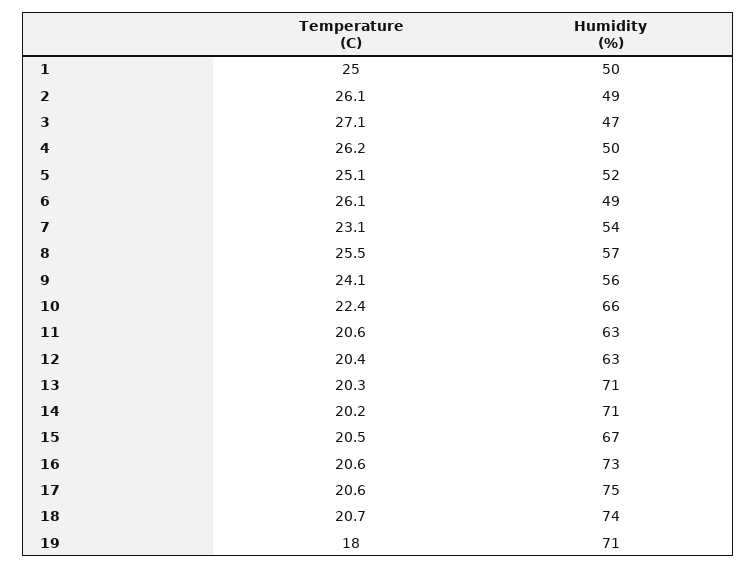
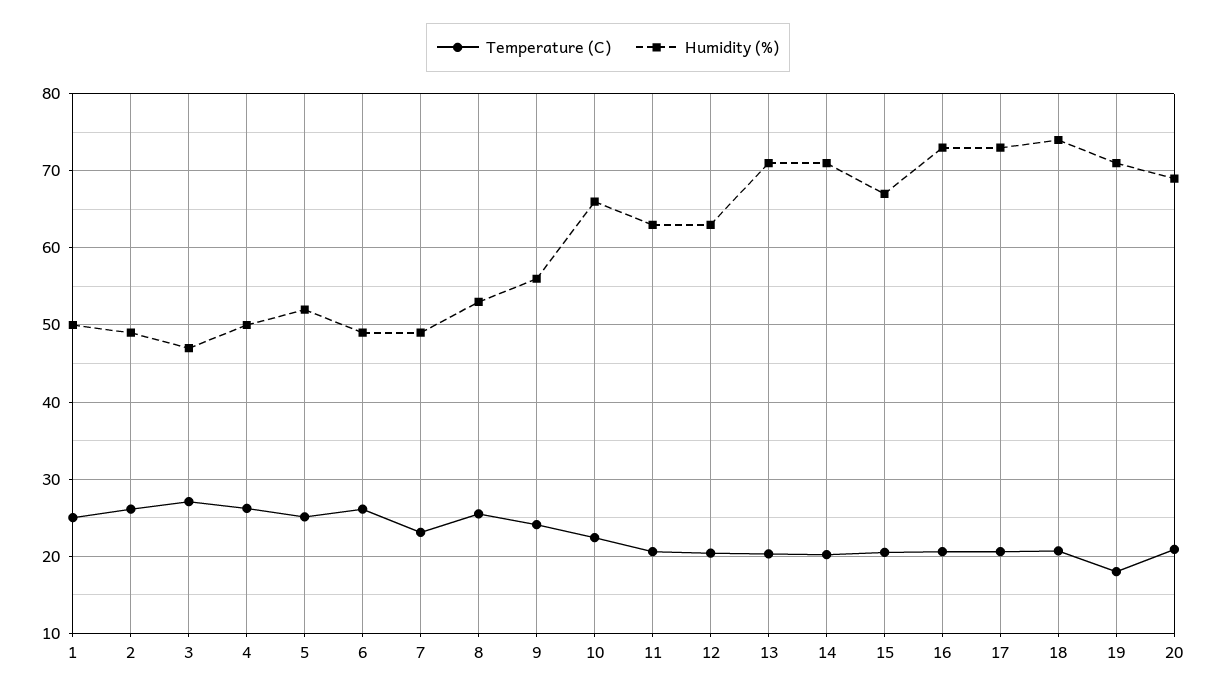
Humidity (%), 7: 54 -> 49
Humidity (%), 8: 57 -> 53
Humidity (%), 17: 75 -> 73
Temperature (C), 20: none -> 21
Humidity (%), 20: none -> 69

